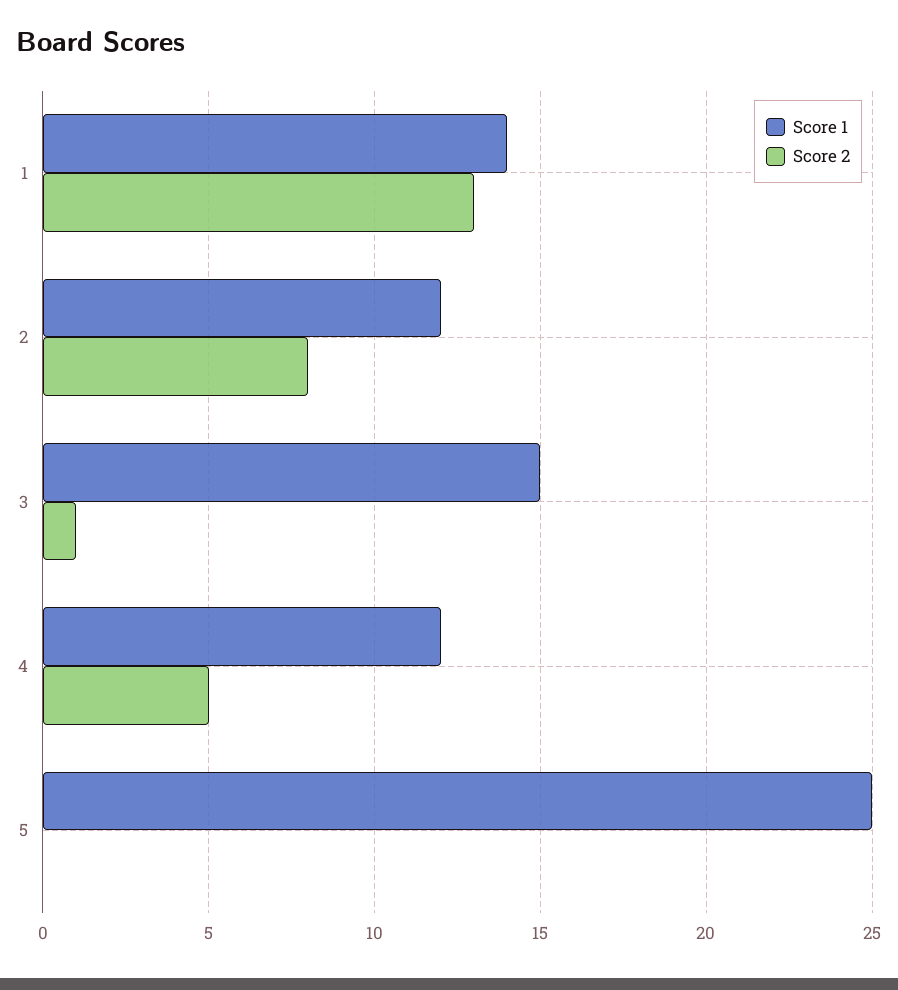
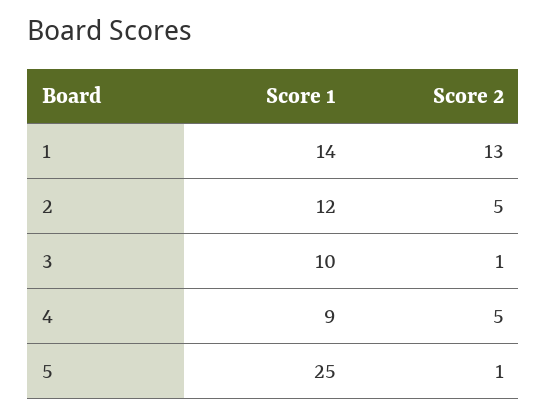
Score 2, 2: 8 -> 5
Score 1, 3: 15 -> 10
Score 1, 4: 12 -> 9
Score 2, 5: 0 -> 1

